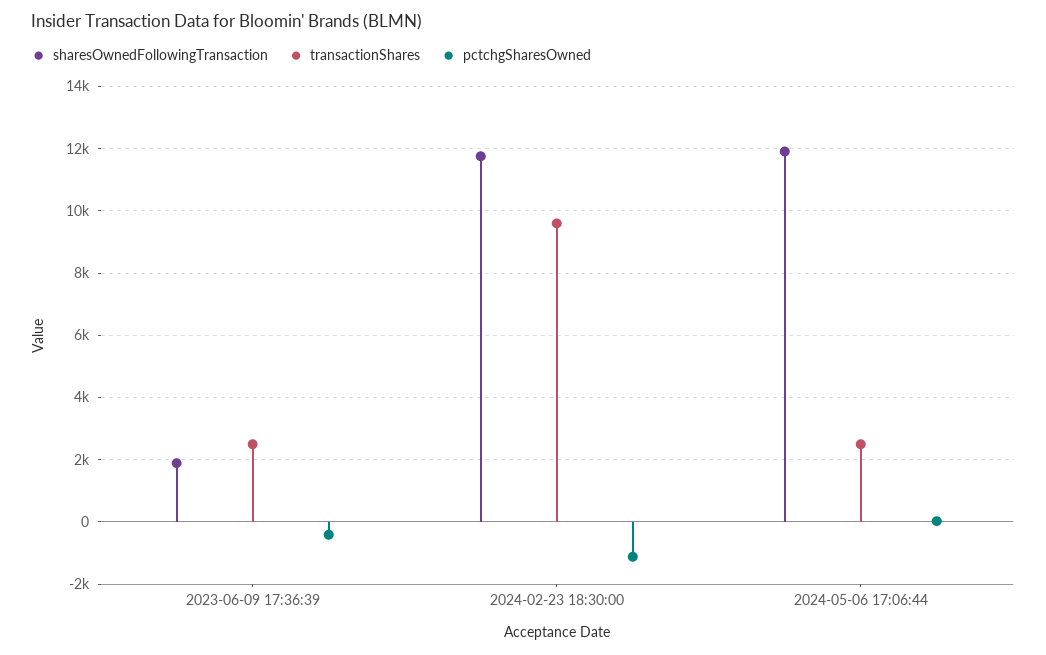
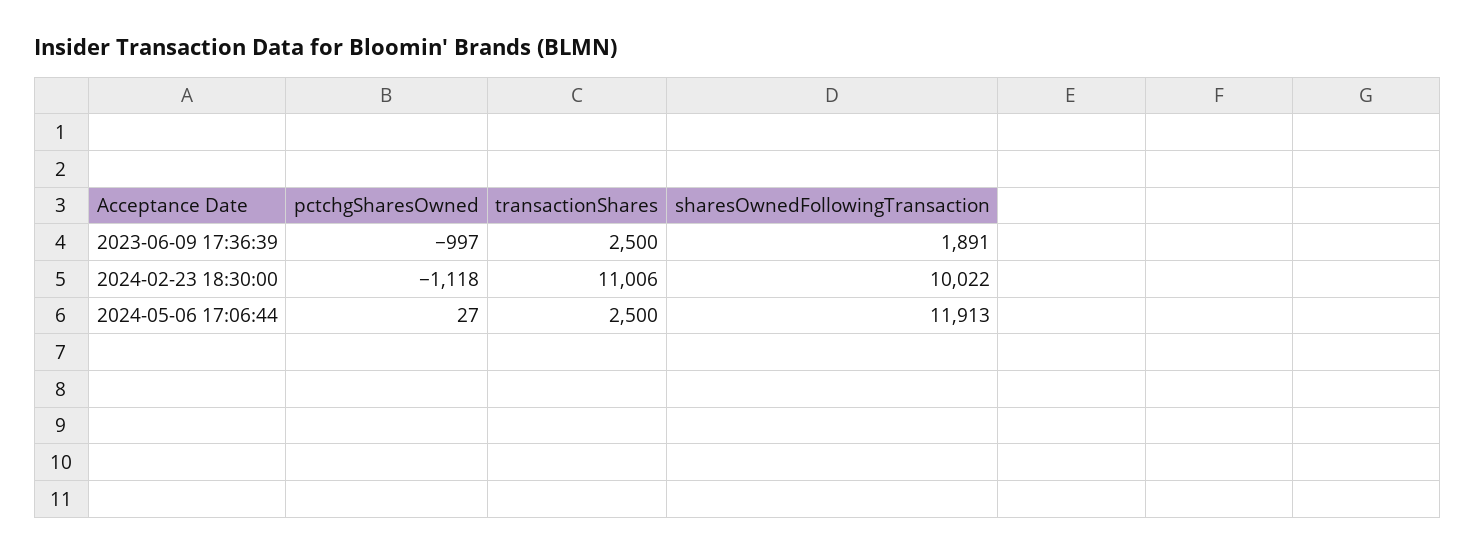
pctchgSharesOwned, 2023-06-09 17:36:39: -400 -> -997
sharesOwnedFollowingTransaction, 2024-02-23 18:30:00: 11800 -> 10022
transactionShares, 2024-02-23 18:30:00: 9600 -> 11006

